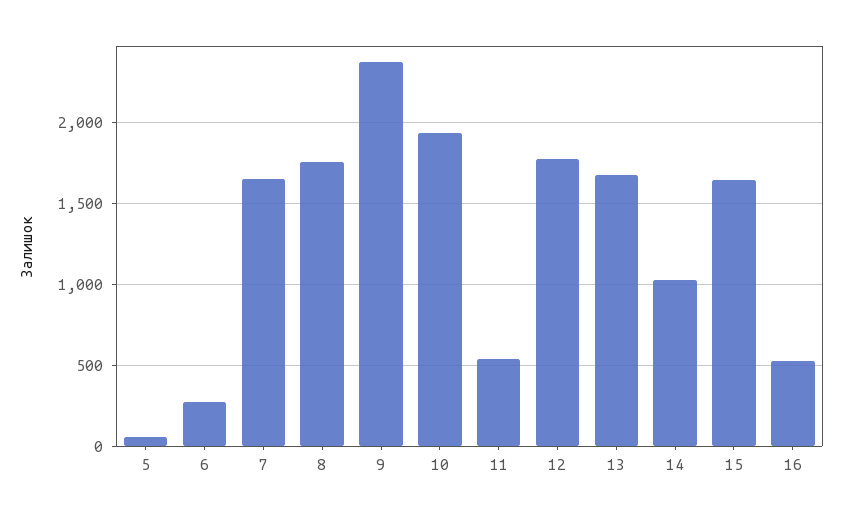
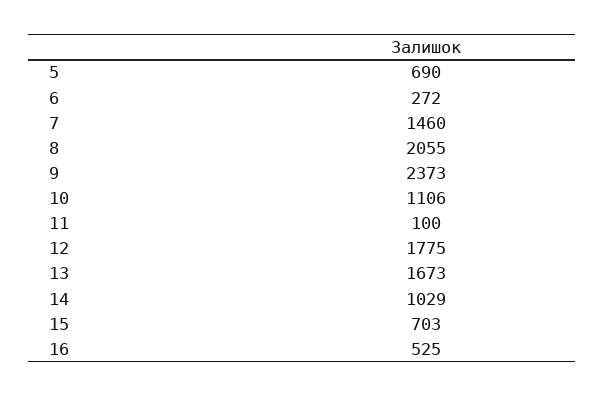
5: 50 -> 690
7: 1650 -> 1460
8: 1750 -> 2055
10: 1950 -> 1106
11: 550 -> 100
15: 1650 -> 703

